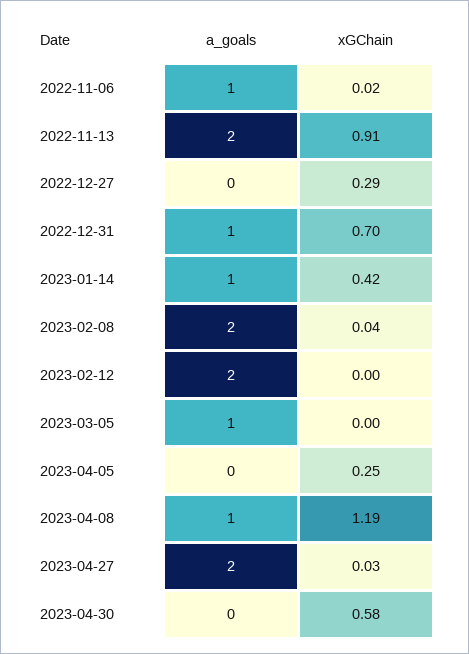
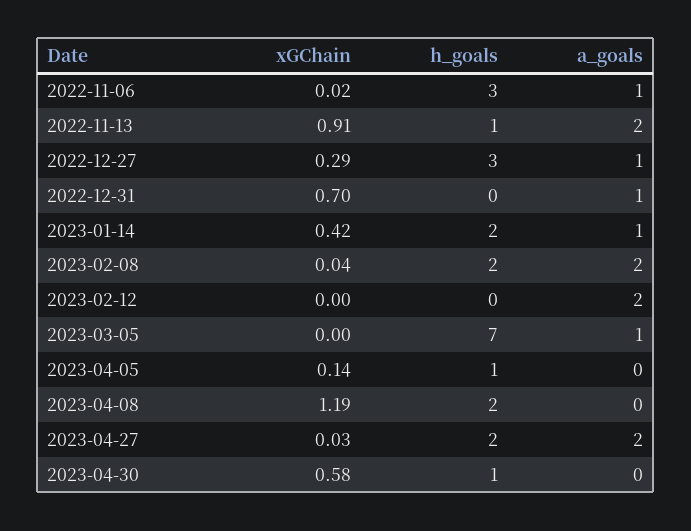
a_goals, 2022-12-27: 0 -> 1
xGChain, 2023-04-05: 0.25 -> 0.14
a_goals, 2023-04-08: 1 -> 0
h_goals, 2022-11-06: none -> 3
h_goals, 2022-11-13: none -> 1
h_goals, 2022-12-27: none -> 3
h_goals, 2022-12-31: none -> 0
h_goals, 2023-01-14: none -> 2
h_goals, 2023-02-08: none -> 2
h_goals, 2023-02-12: none -> 0
h_goals, 2023-03-05: none -> 7
h_goals, 2023-04-05: none -> 1
h_goals, 2023-04-08: none -> 2
h_goals, 2023-04-27: none -> 2
h_goals, 2023-04-30: none -> 1

